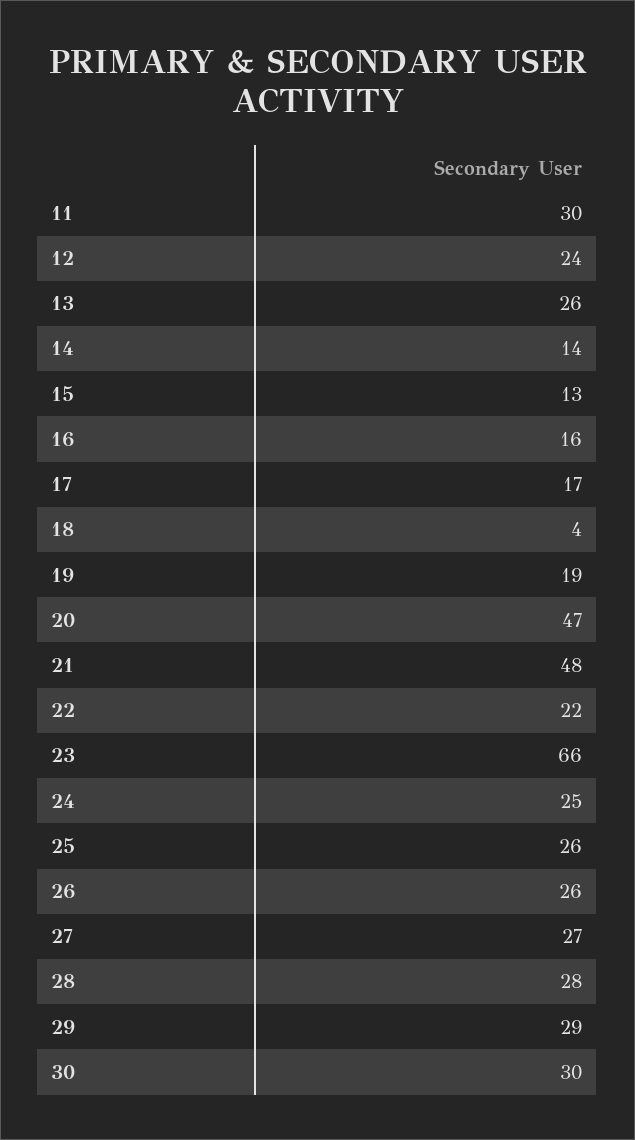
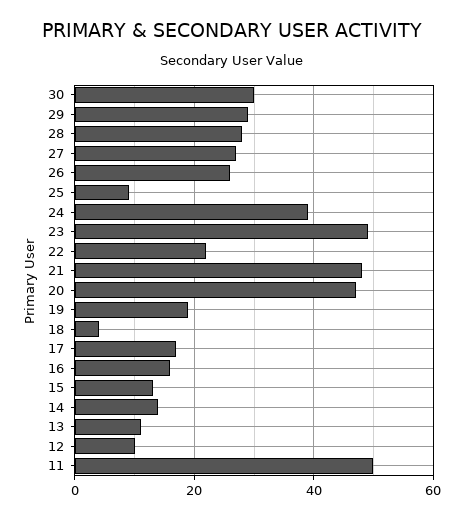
11: 30 -> 50
12: 24 -> 10
13: 26 -> 10
23: 66 -> 50
24: 25 -> 40
25: 26 -> 10

